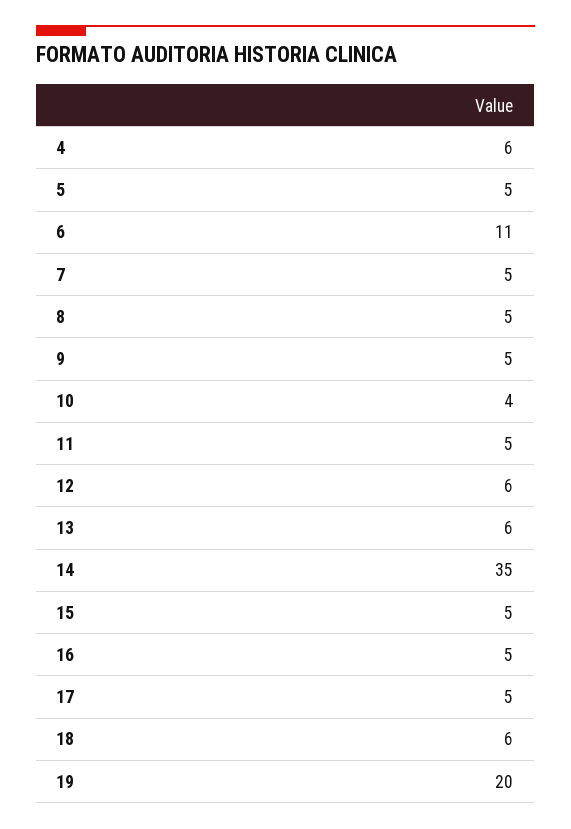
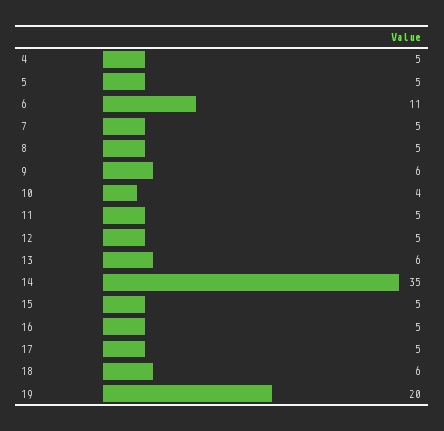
4: 6 -> 5
9: 5 -> 6
12: 6 -> 5

